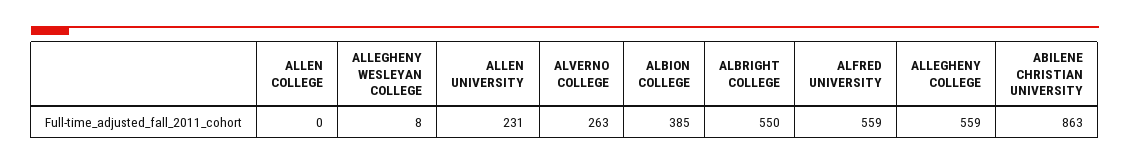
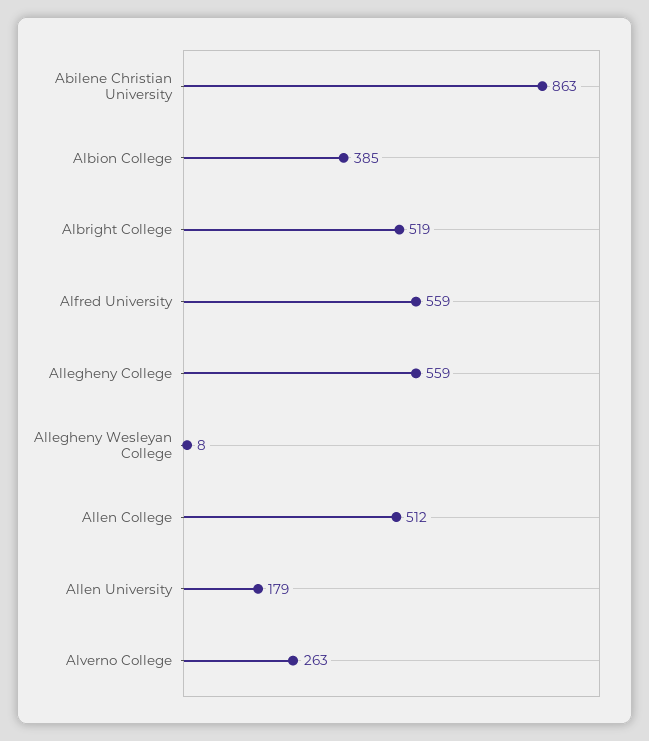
ALLEN COLLEGE: 0 -> 512
ALLEN UNIVERSITY: 231 -> 179
ALBRIGHT COLLEGE: 550 -> 519

